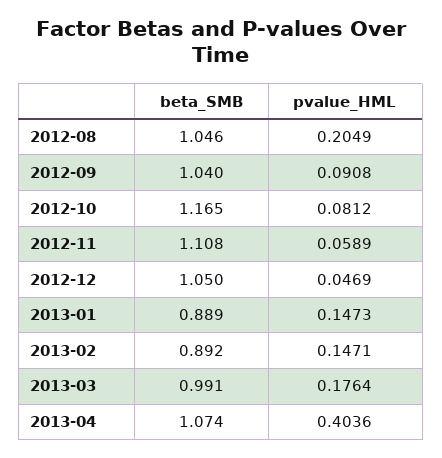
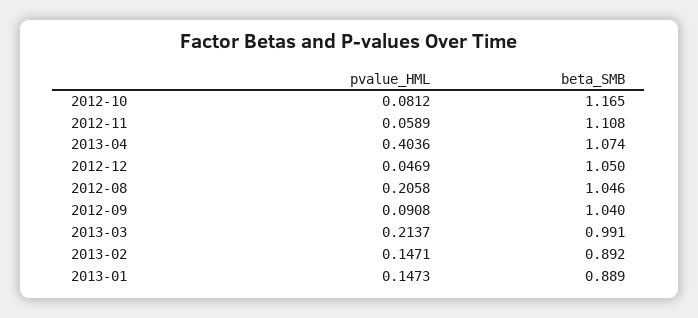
pvalue_HML, 2012-08: 0.2049 -> 0.2058
pvalue_HML, 2013-03: 0.1764 -> 0.2137

